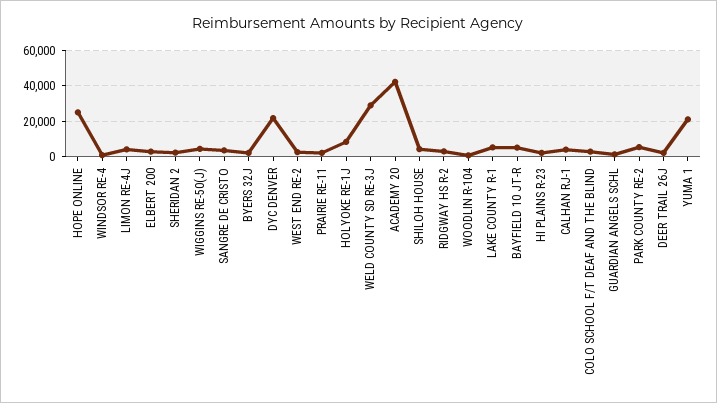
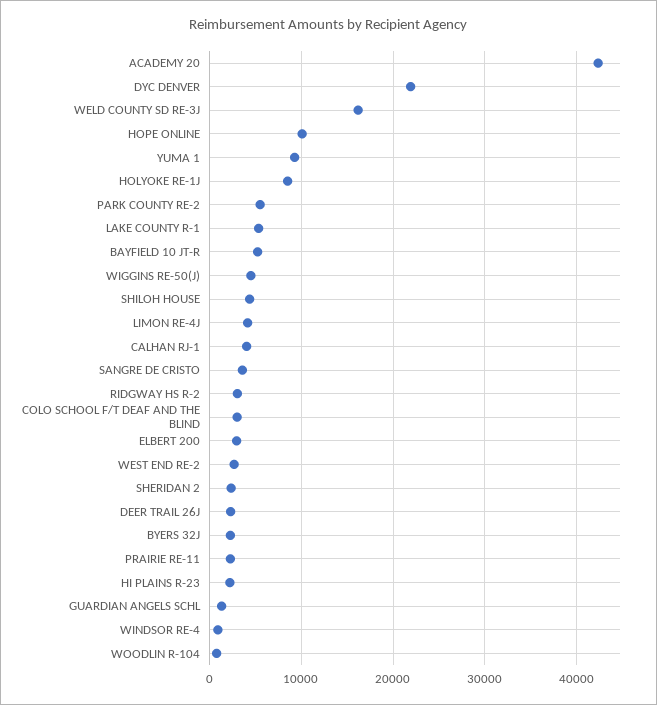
HOPE ONLINE: 25000 -> 10000
WELD COUNTY SD RE-3J: 30000 -> 16000
YUMA 1: 20000 -> 9000

